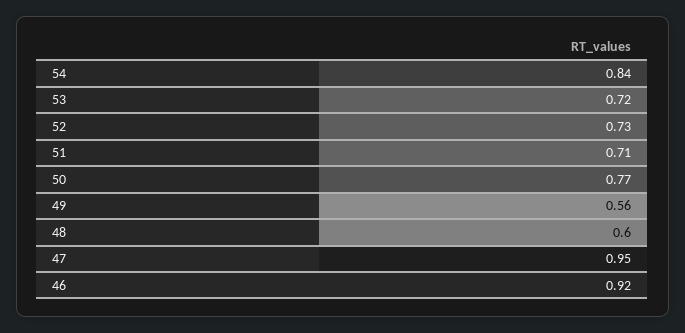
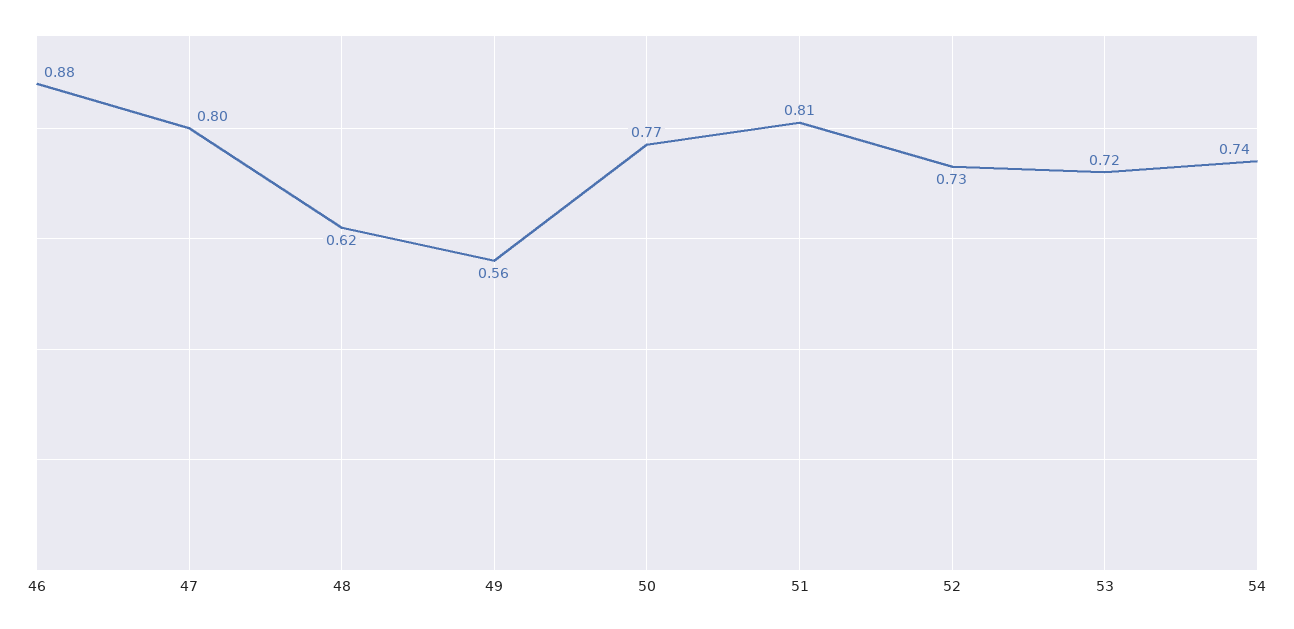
54: 0.84 -> 0.74
51: 0.71 -> 0.81
48: 0.6 -> 0.62
47: 0.95 -> 0.8
46: 0.92 -> 0.88

